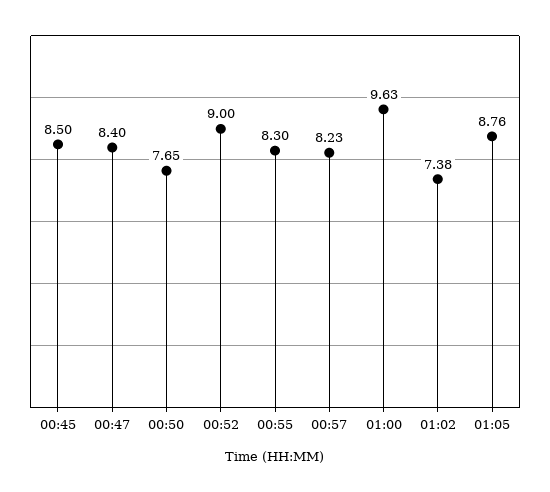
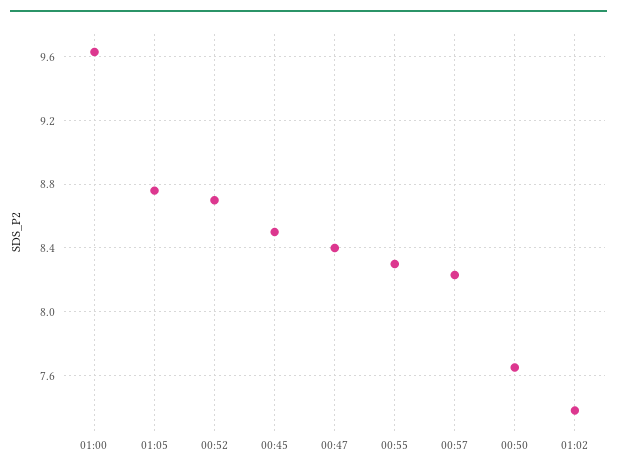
00:52: 9 -> 8.7

